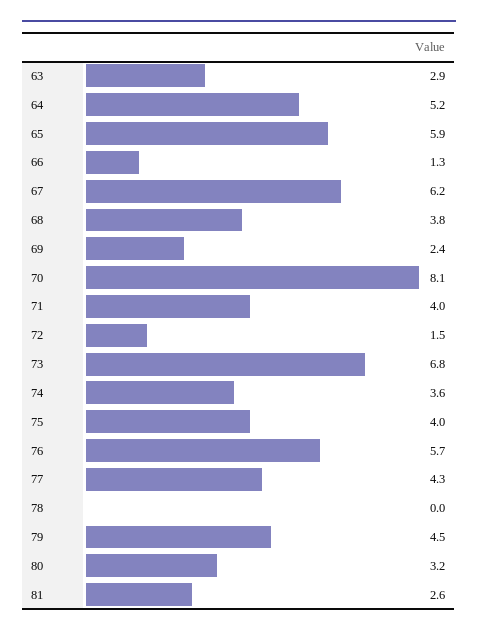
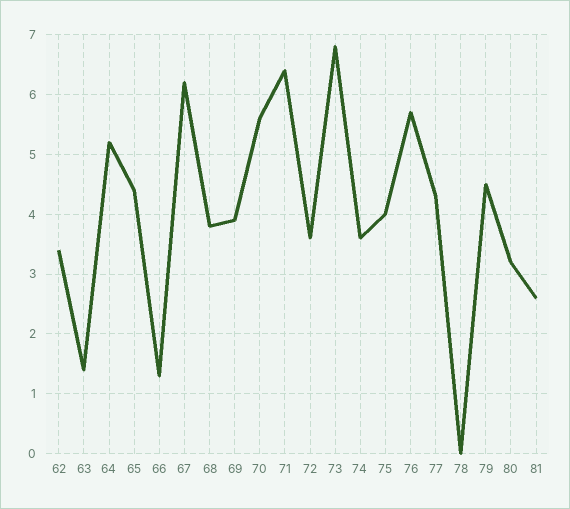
63: 2.9 -> 1.5
65: 5.9 -> 4.5
69: 2.4 -> 4
70: 8.1 -> 5.5
71: 4 -> 6.5
72: 1.5 -> 3.5
62: none -> 3.5

